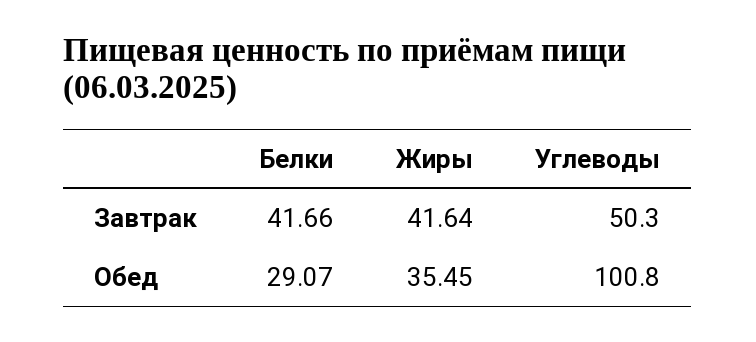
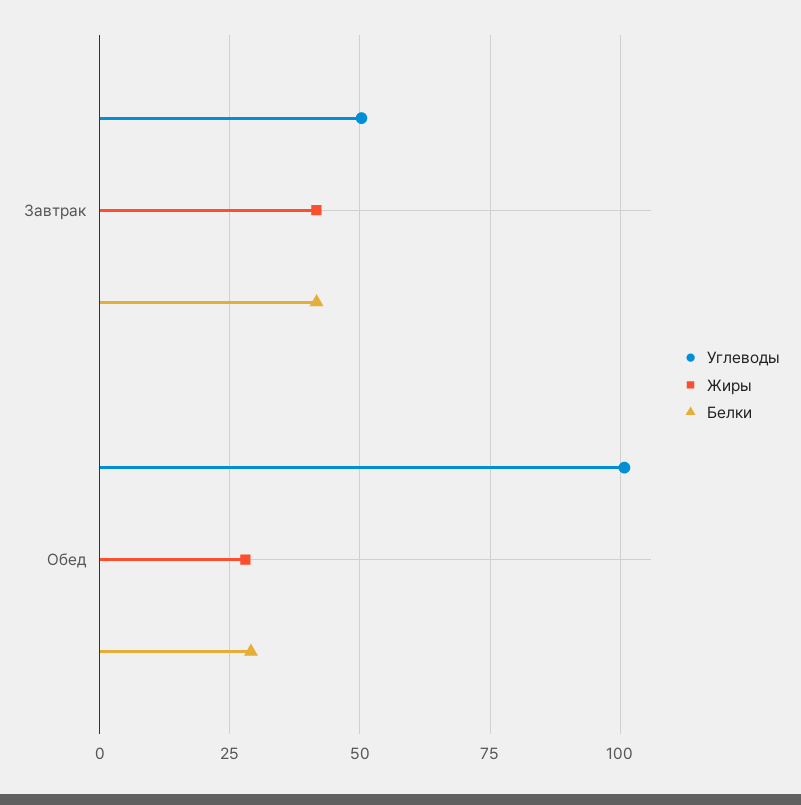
Жиры, Обед: 35.45 -> 27.5

